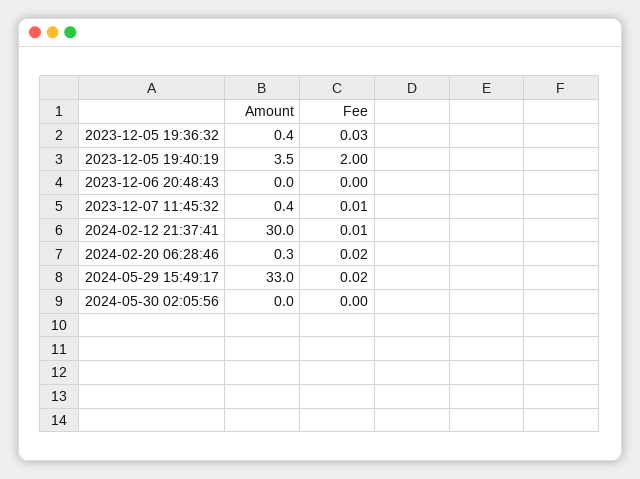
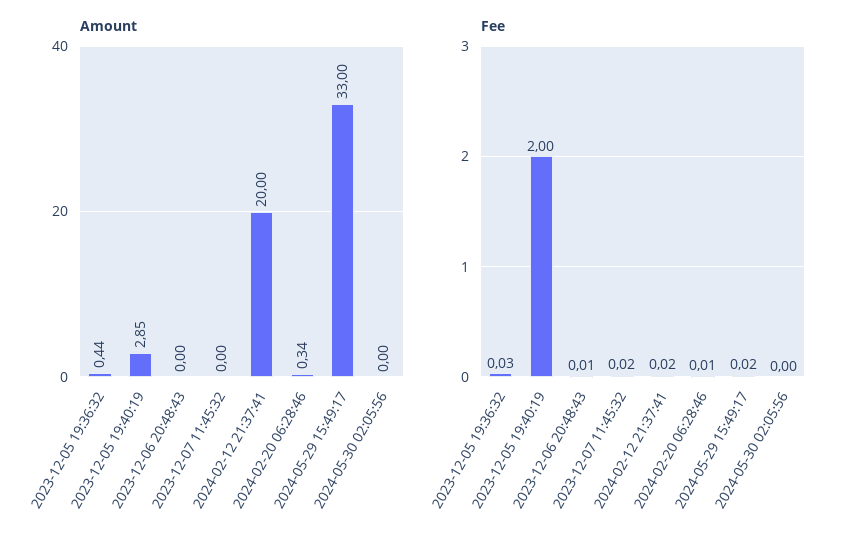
Amount, 2023-12-05 19:40:19: 3.5 -> 2.85
Fee, 2023-12-06 20:48:43: 0 -> 0.01
Amount, 2023-12-07 11:45:32: 0.4 -> 0
Fee, 2023-12-07 11:45:32: 0.01 -> 0.02
Amount, 2024-02-12 21:37:41: 30 -> 20
Fee, 2024-02-12 21:37:41: 0.01 -> 0.02
Fee, 2024-02-20 06:28:46: 0.02 -> 0.01

